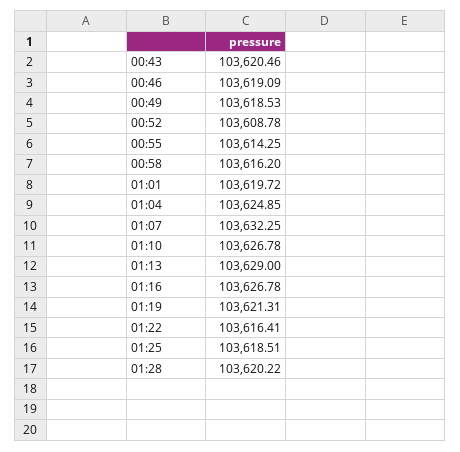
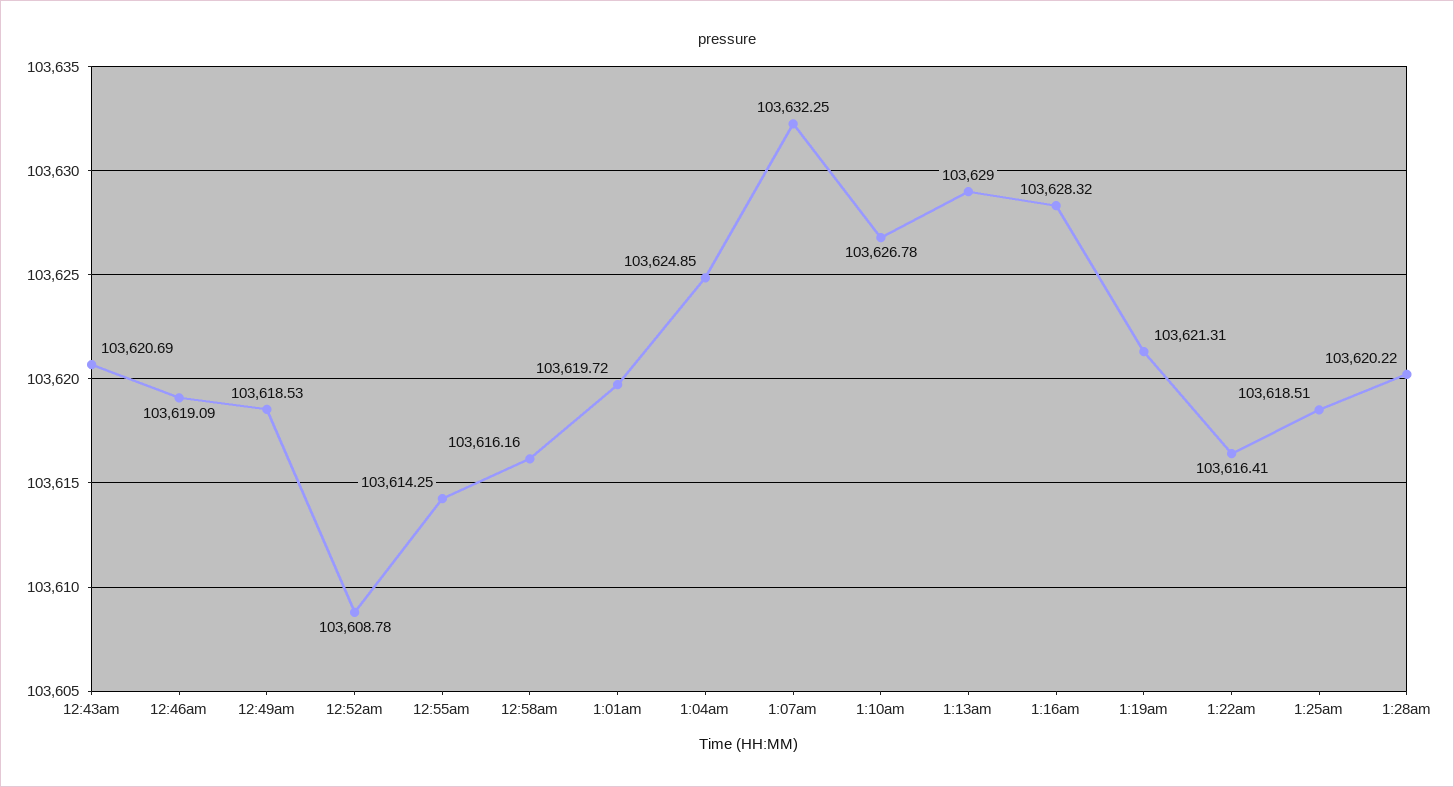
00:43: 103620.46 -> 103620.69
00:58: 103616.2 -> 103616.16
01:16: 103626.78 -> 103628.32

